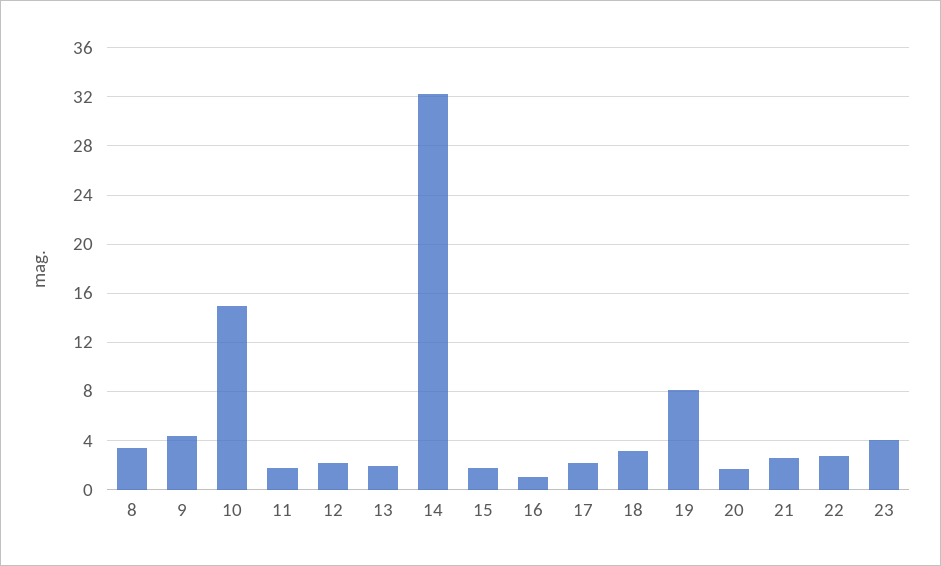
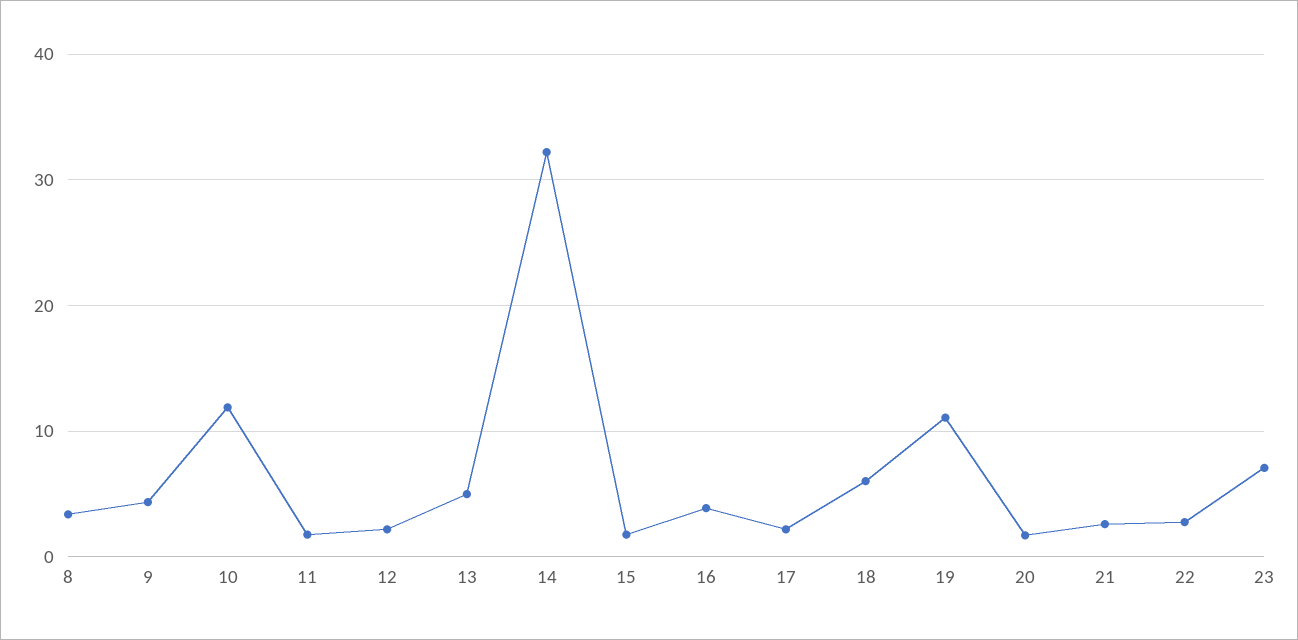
10: 15 -> 12
13: 2 -> 5
16: 1 -> 4
18: 3 -> 6
19: 8 -> 11
23: 4 -> 7

